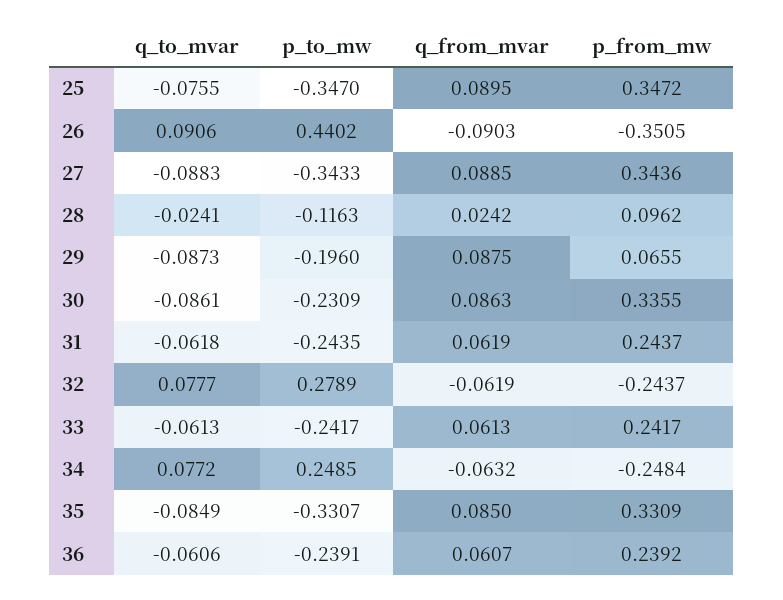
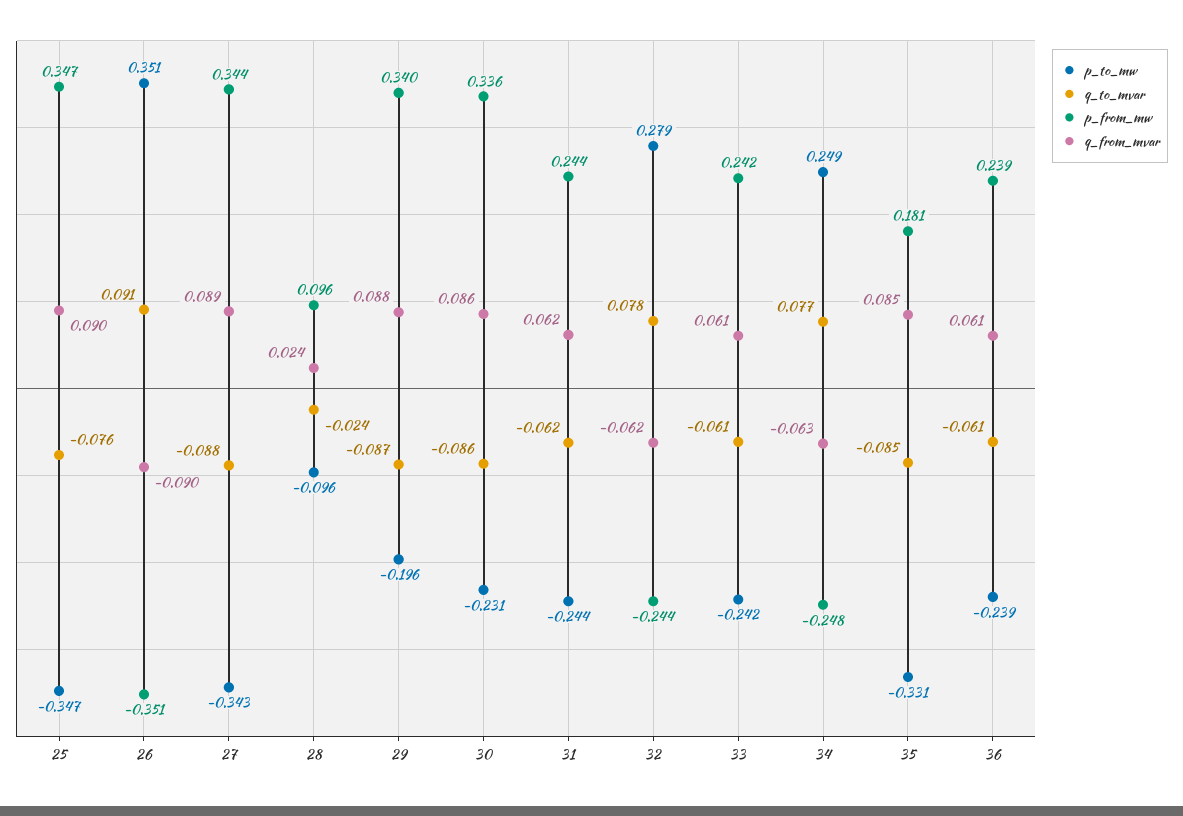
p_to_mw, 26: 0.4402 -> 0.351
p_to_mw, 28: -0.1163 -> -0.096
p_from_mw, 29: 0.0655 -> 0.34
p_from_mw, 35: 0.3309 -> 0.181

